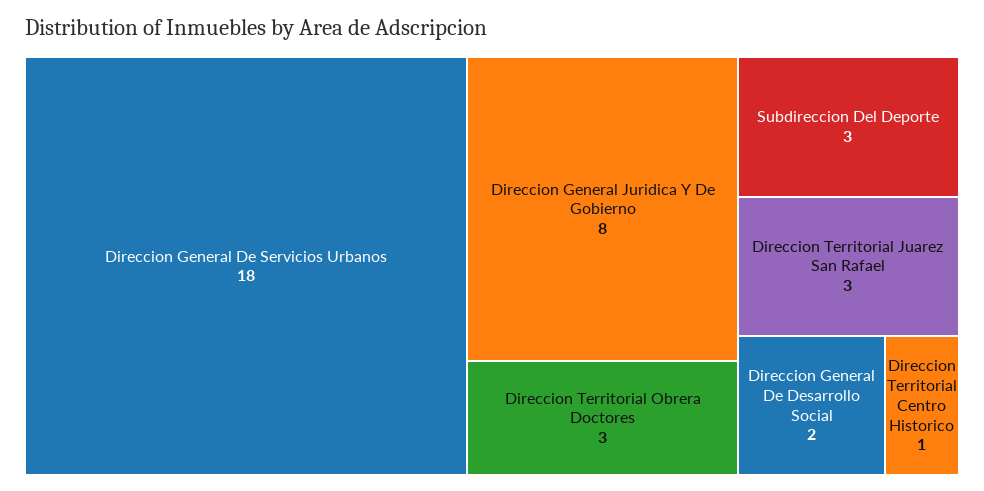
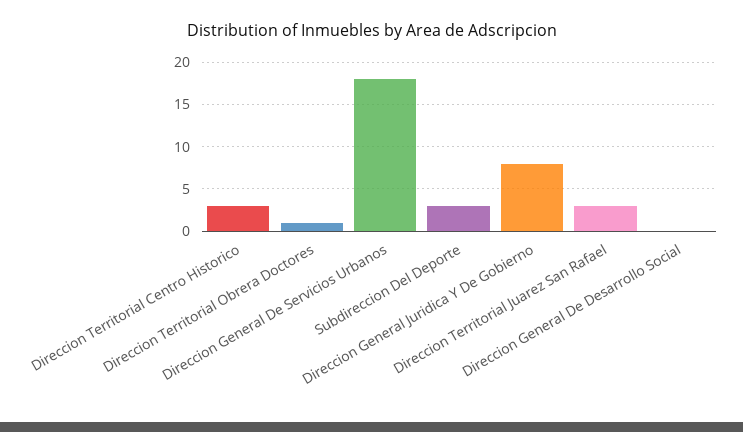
Direccion Territorial Obrera Doctores: 3 -> 1
Direccion General De Desarrollo Social: 2 -> 0
Direccion Territorial Centro Historico: 1 -> 3

